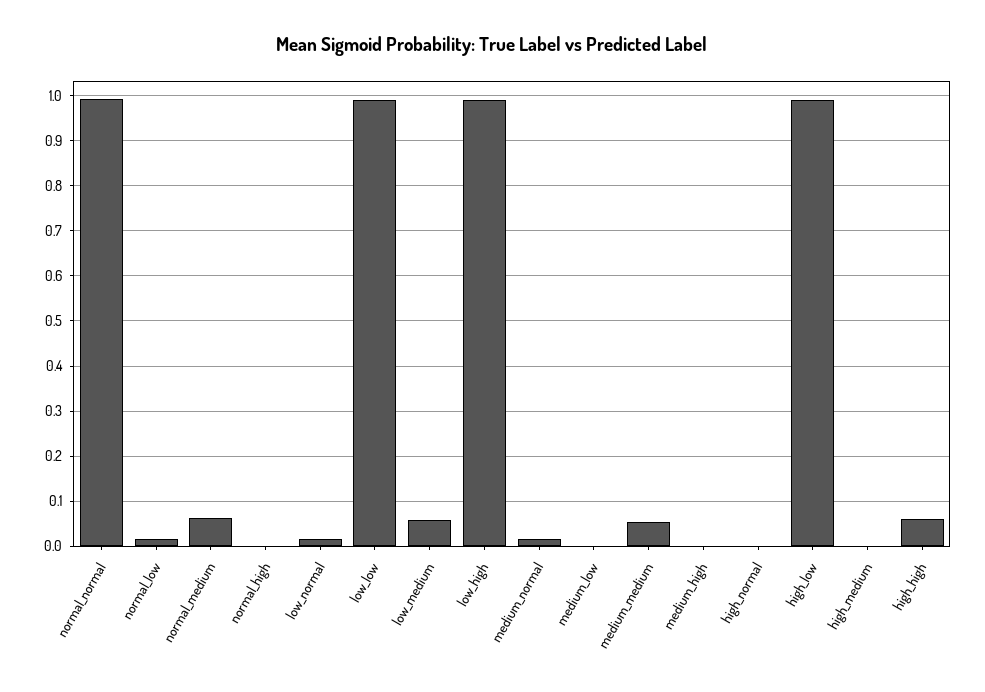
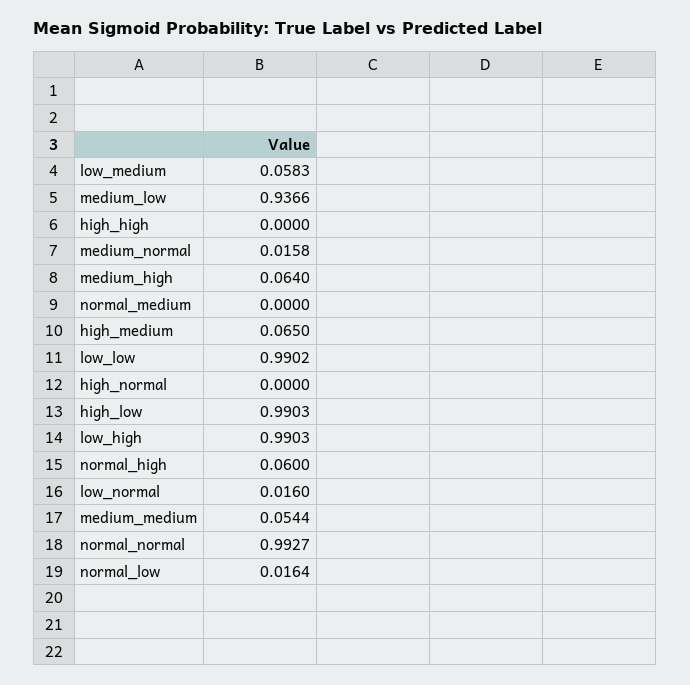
normal_medium: 0.06 -> 0
normal_high: 0 -> 0.06
medium_low: 0 -> 0.9366
medium_high: 0 -> 0.064
high_medium: 0 -> 0.065
high_high: 0.06 -> 0

